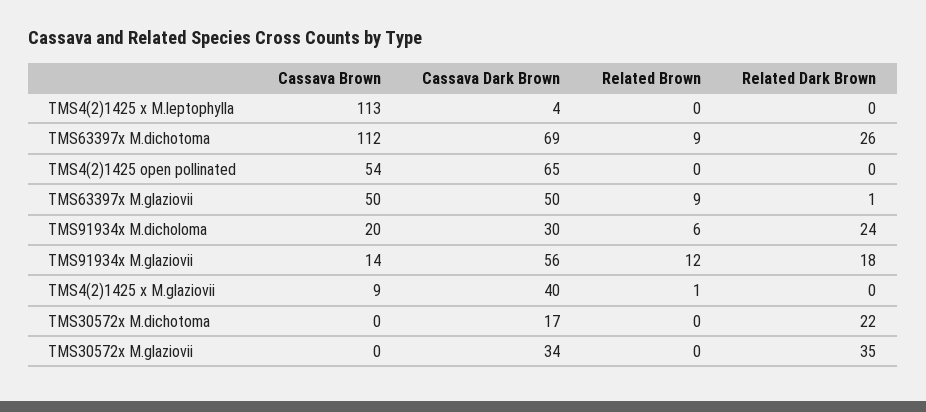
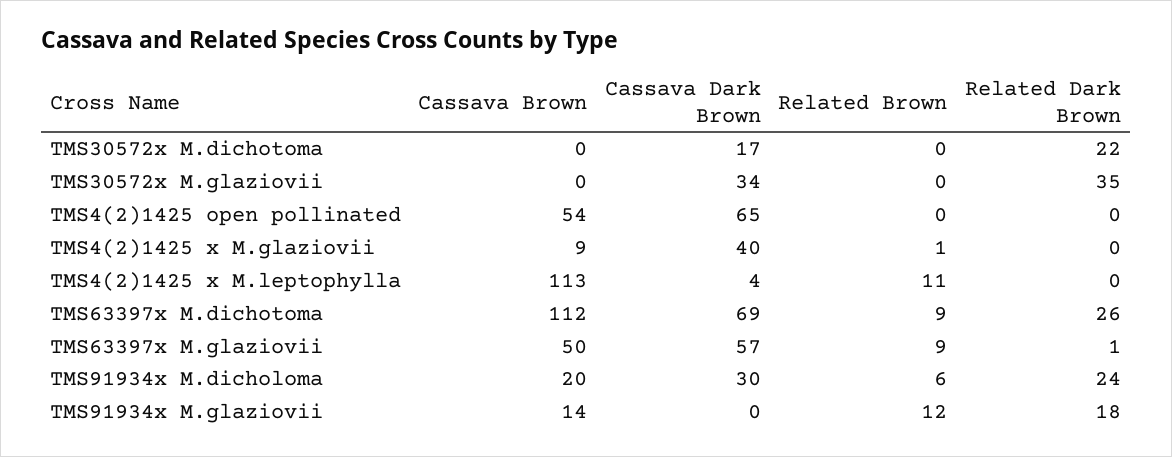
Related Brown, TMS4(2)1425 x M.leptophylla: 0 -> 11
Cassava Dark Brown, TMS63397x M.glaziovii: 50 -> 57
Cassava Dark Brown, TMS91934x M.glaziovii: 56 -> 0

